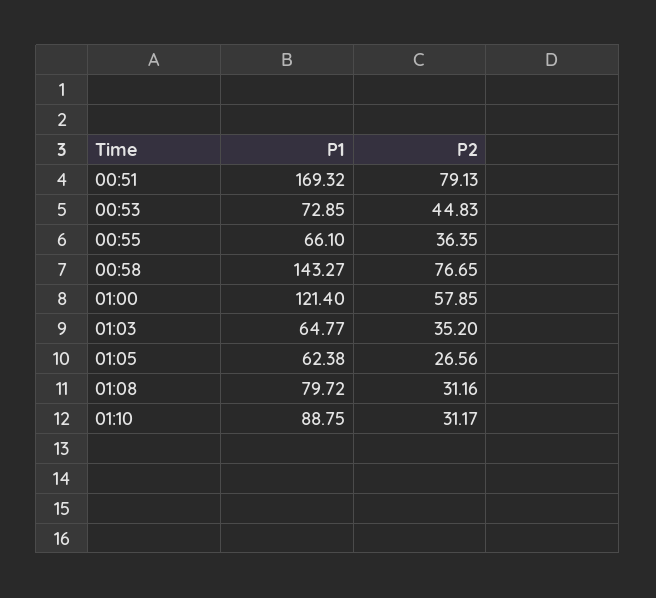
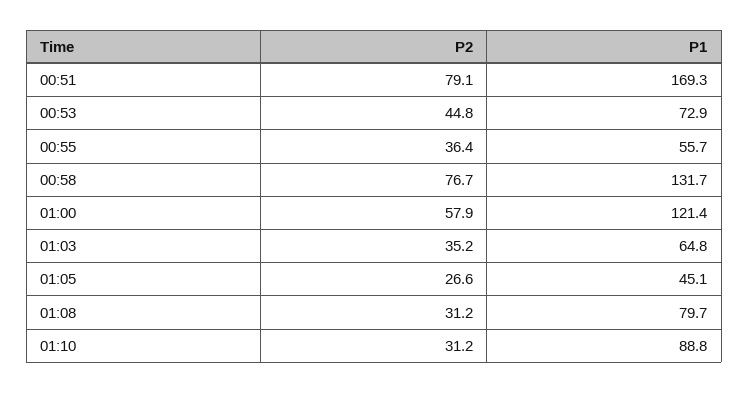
P1, 00:55: 66.1 -> 55.7
P1, 00:58: 143.27 -> 131.7
P1, 01:05: 62.38 -> 45.1

